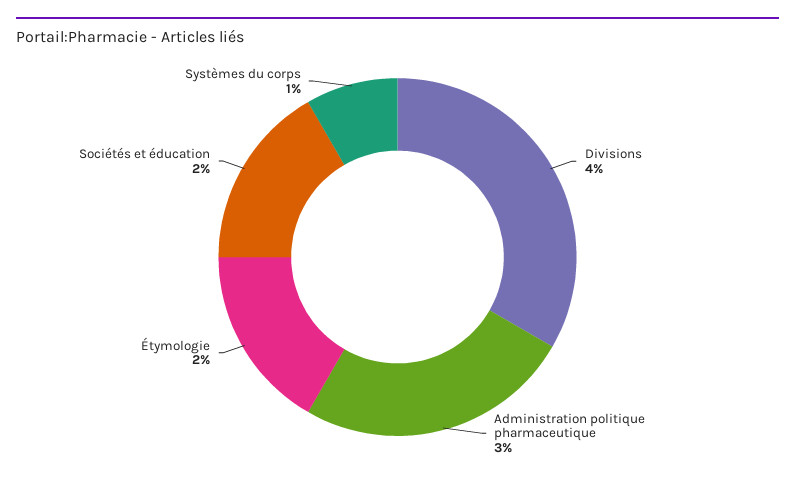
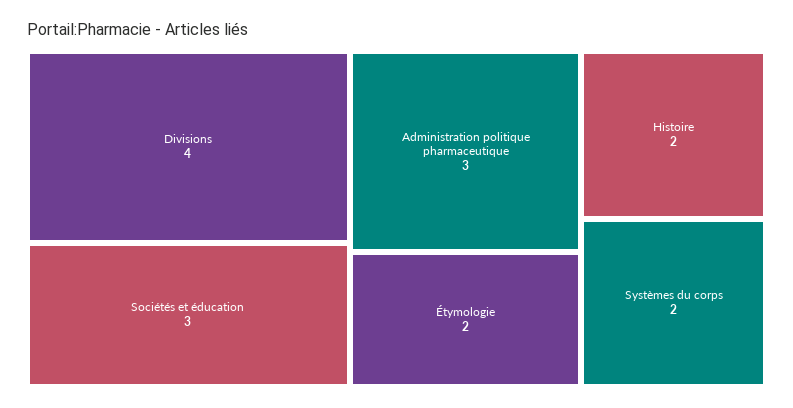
Sociétés et éducation: 2 -> 3
Systèmes du corps: 1 -> 2
Histoire: none -> 2

